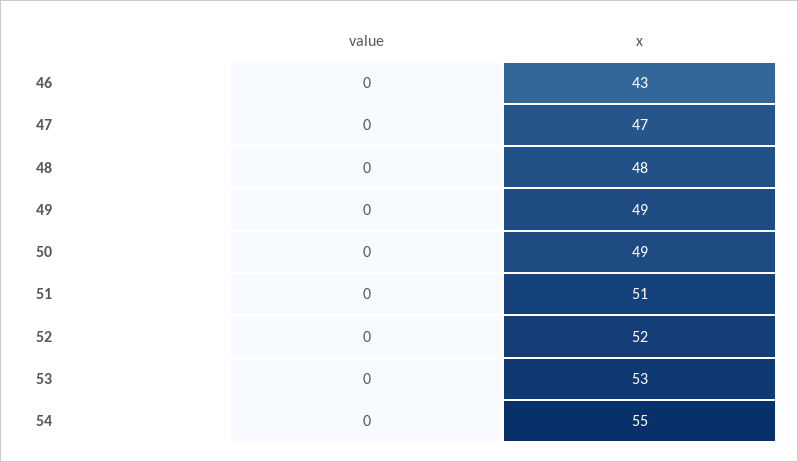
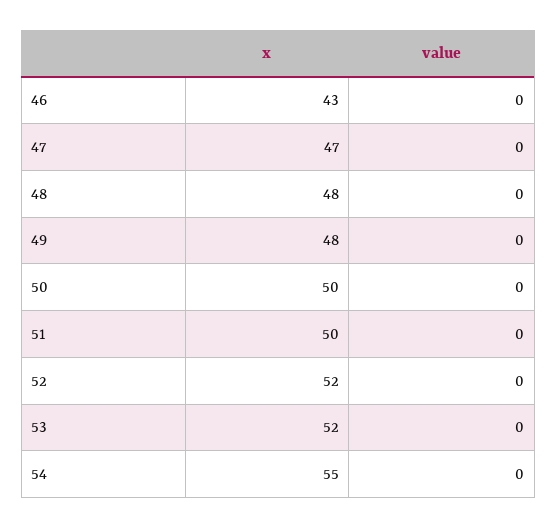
x, 49: 49 -> 48
x, 50: 49 -> 50
x, 51: 51 -> 50
x, 53: 53 -> 52

